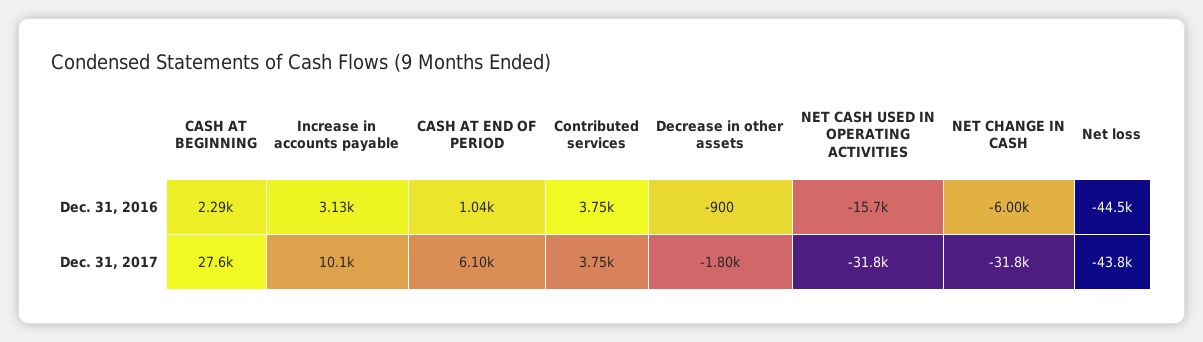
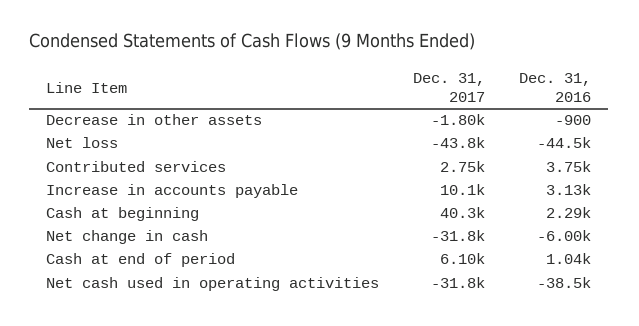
NET CASH USED IN OPERATING ACTIVITIES, Dec. 31, 2016: -15700 -> -38500
CASH AT BEGINNING, Dec. 31, 2017: 27600 -> 40300
Contributed services, Dec. 31, 2017: 3750 -> 2750

